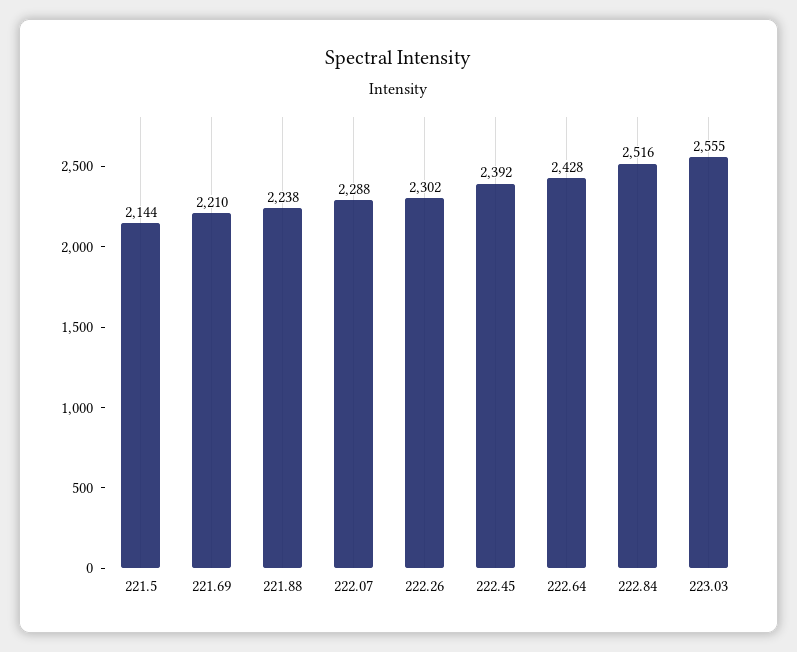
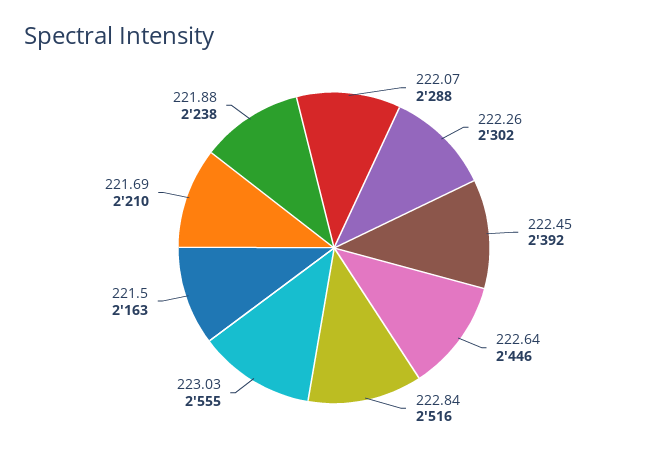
221.5: 2144 -> 2163
222.64: 2428 -> 2446

